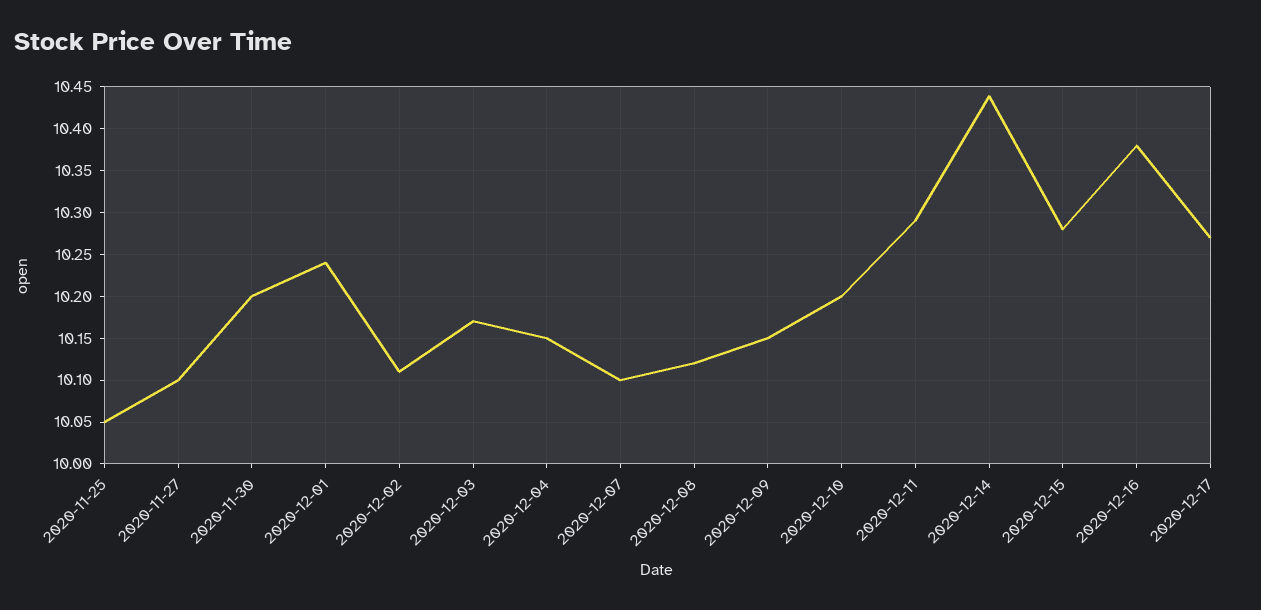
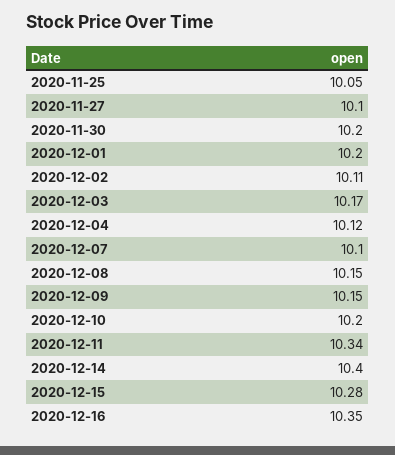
2020-12-01: 10.24 -> 10.2
2020-12-04: 10.15 -> 10.12
2020-12-08: 10.12 -> 10.15
2020-12-11: 10.29 -> 10.34
2020-12-14: 10.44 -> 10.4
2020-12-16: 10.38 -> 10.35
2020-12-17: 10.27 -> none

